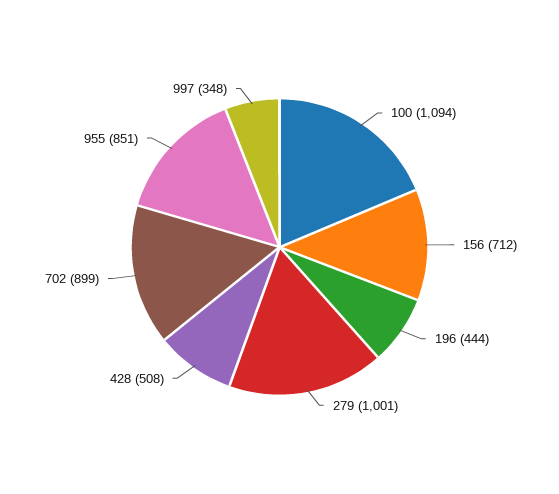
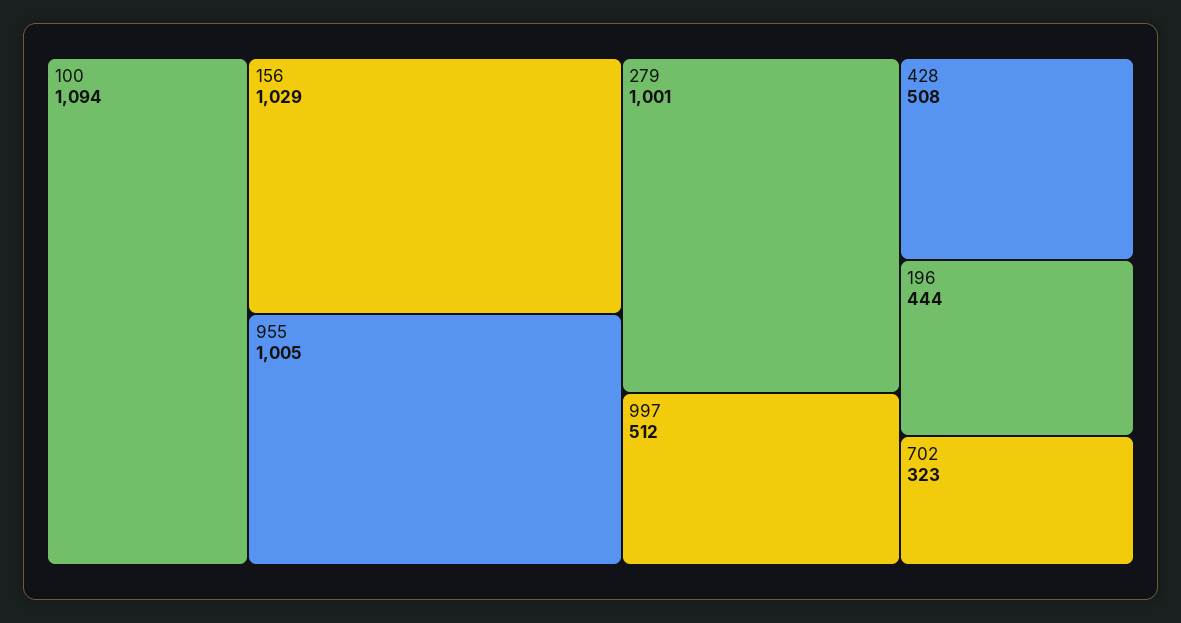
156: 712 -> 1029
702: 899 -> 323
955: 851 -> 1005
997: 348 -> 512

